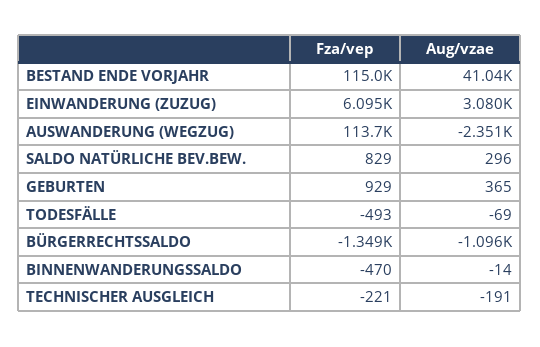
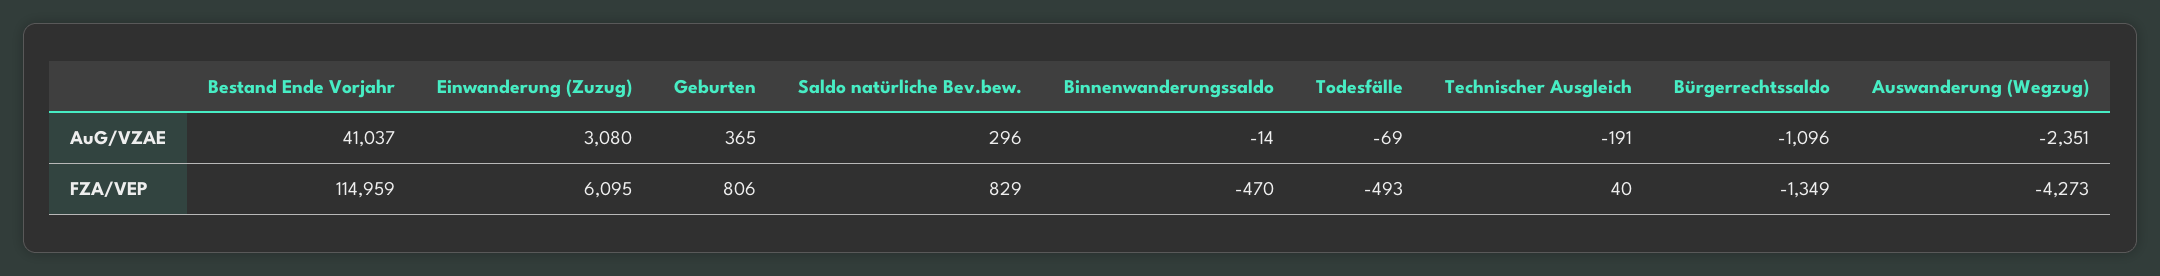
Fza/vep, AUSWANDERUNG (WEGZUG): 113700 -> -4273
Fza/vep, GEBURTEN: 929 -> 806
Fza/vep, TECHNISCHER AUSGLEICH: -221 -> 40

